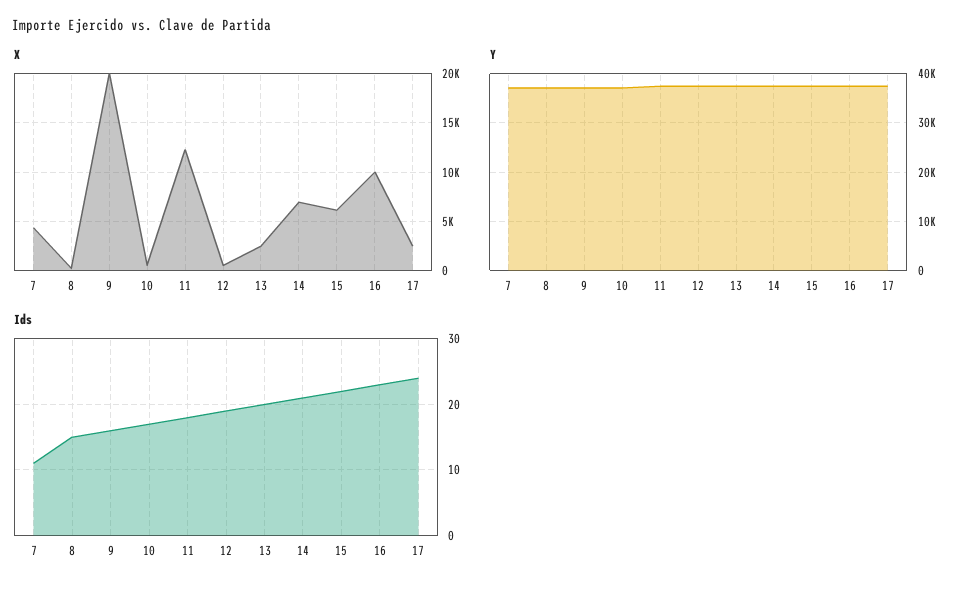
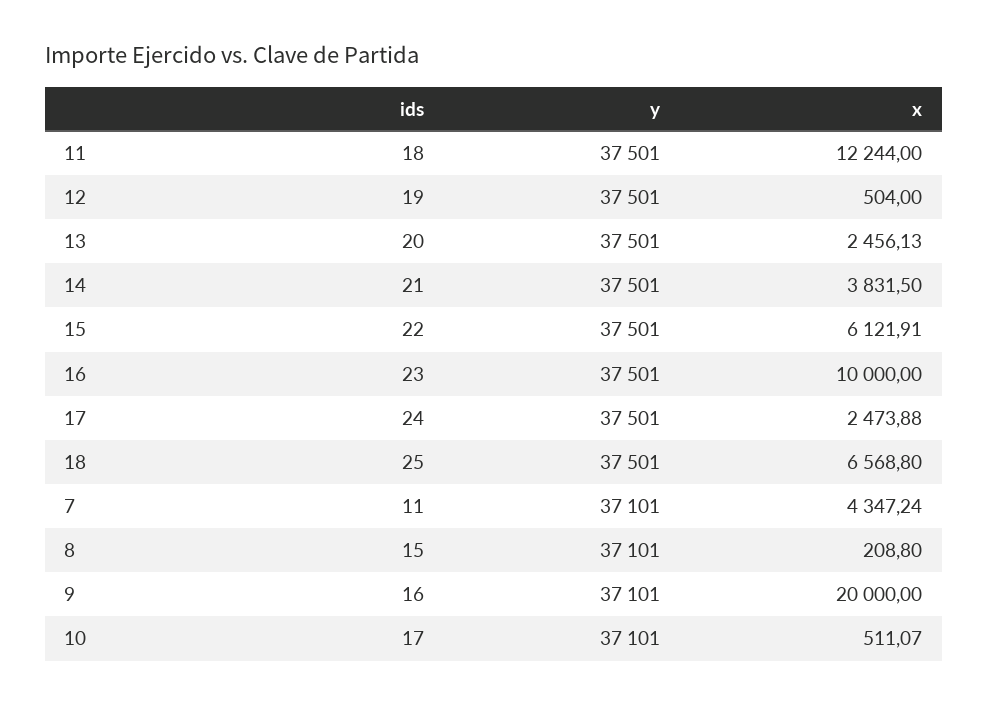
X, 14: 7000 -> 3831.5
Ids, 18: none -> 25
Y, 18: none -> 37501
X, 18: none -> 6568.8

